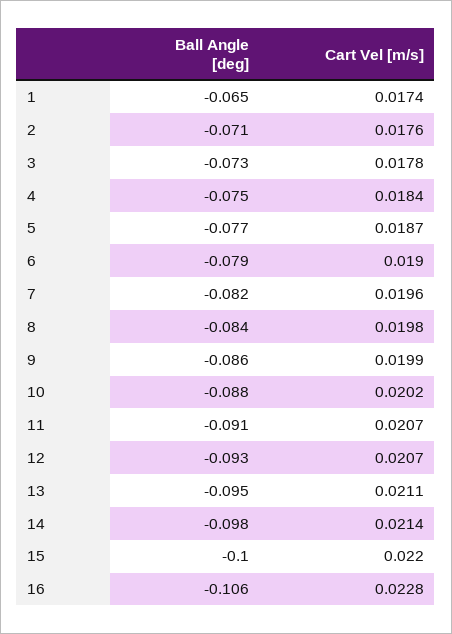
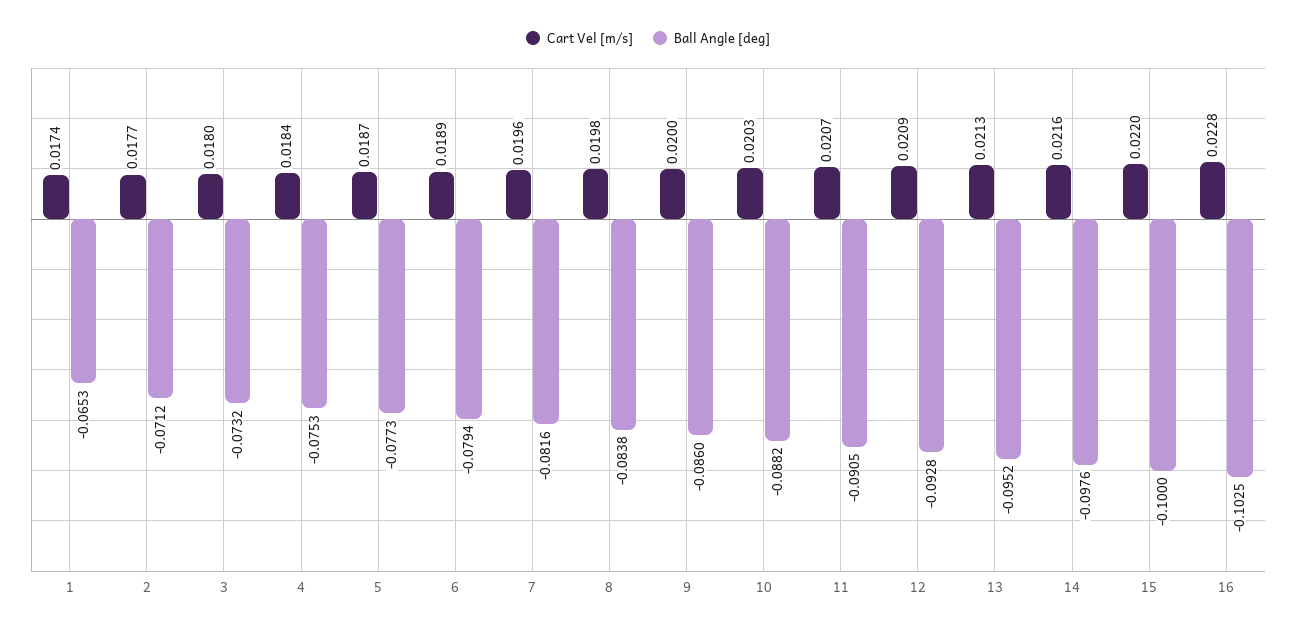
Cart Vel [m/s], 2: 0.0176 -> 0.0177
Cart Vel [m/s], 3: 0.0178 -> 0.018
Cart Vel [m/s], 6: 0.019 -> 0.0189
Cart Vel [m/s], 9: 0.0199 -> 0.02
Cart Vel [m/s], 10: 0.0202 -> 0.0203
Cart Vel [m/s], 12: 0.0207 -> 0.0209
Cart Vel [m/s], 13: 0.0211 -> 0.0213
Cart Vel [m/s], 14: 0.0214 -> 0.0216
Ball Angle [deg], 16: -0.106 -> -0.1025

